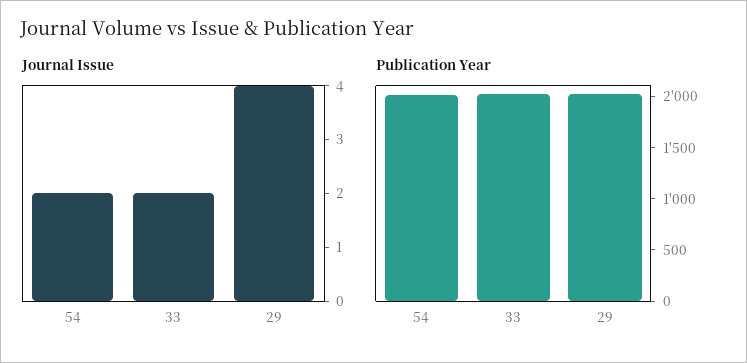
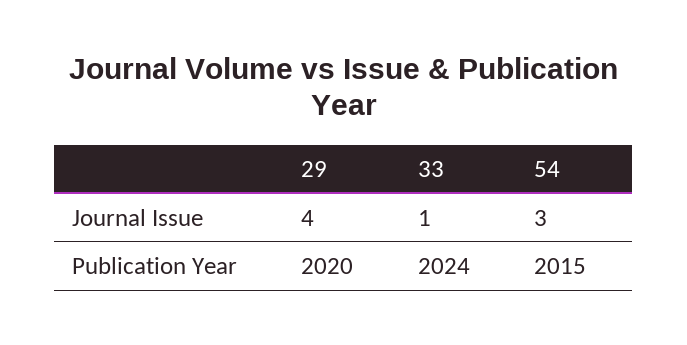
Journal Issue, 54: 2 -> 3
Journal Issue, 33: 2 -> 1

